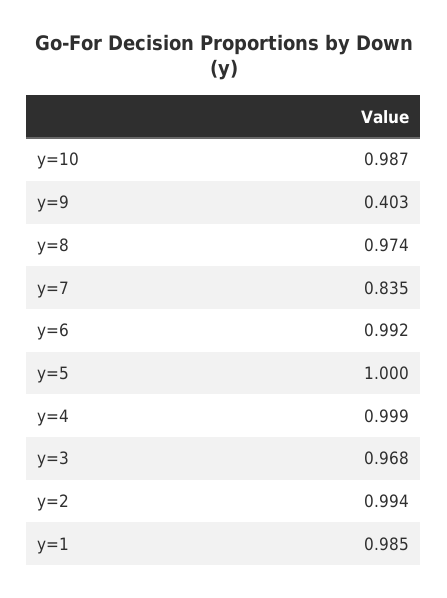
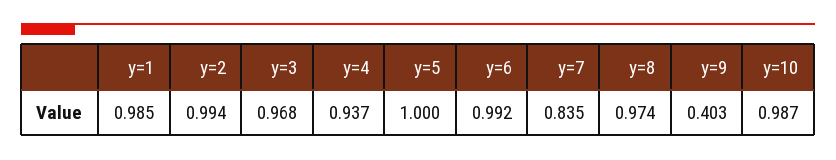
y=4: 0.999 -> 0.937

